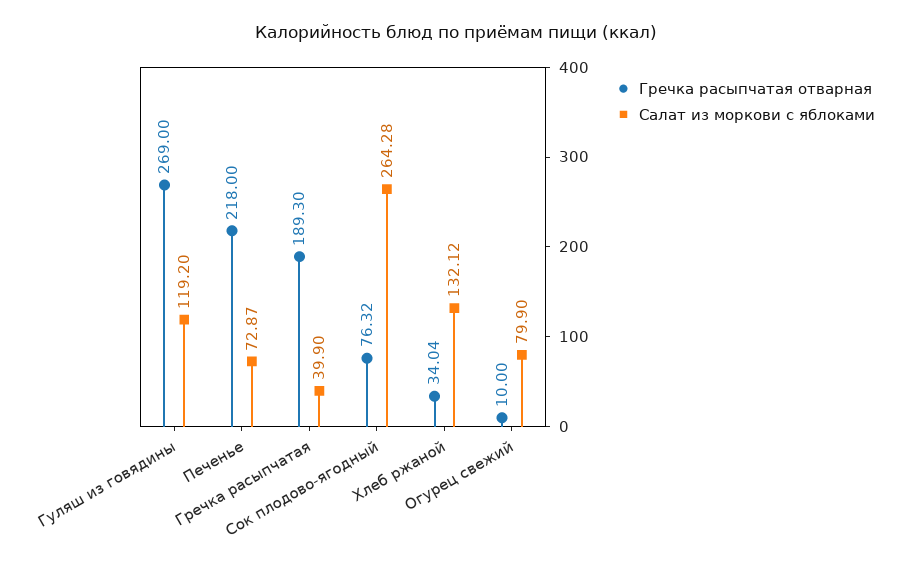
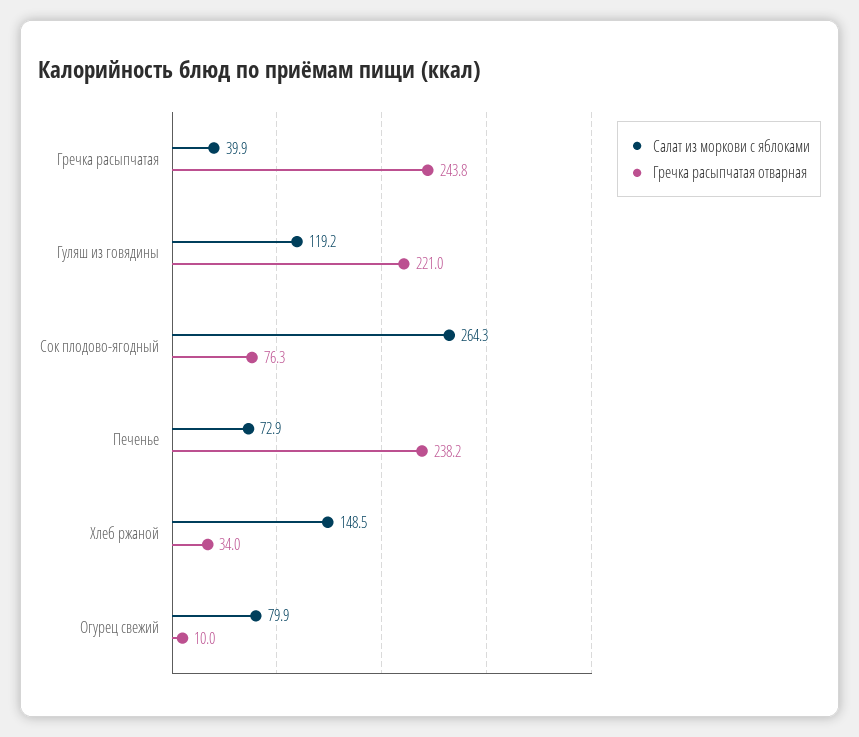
Гречка расыпчатая отварная, Гуляш из говядины: 269 -> 221
Гречка расыпчатая отварная, Печенье: 218 -> 238.2
Гречка расыпчатая отварная, Гречка расыпчатая: 189.3 -> 243.8
Салат из моркови с яблоками, Хлеб ржаной: 132.12 -> 148.5

